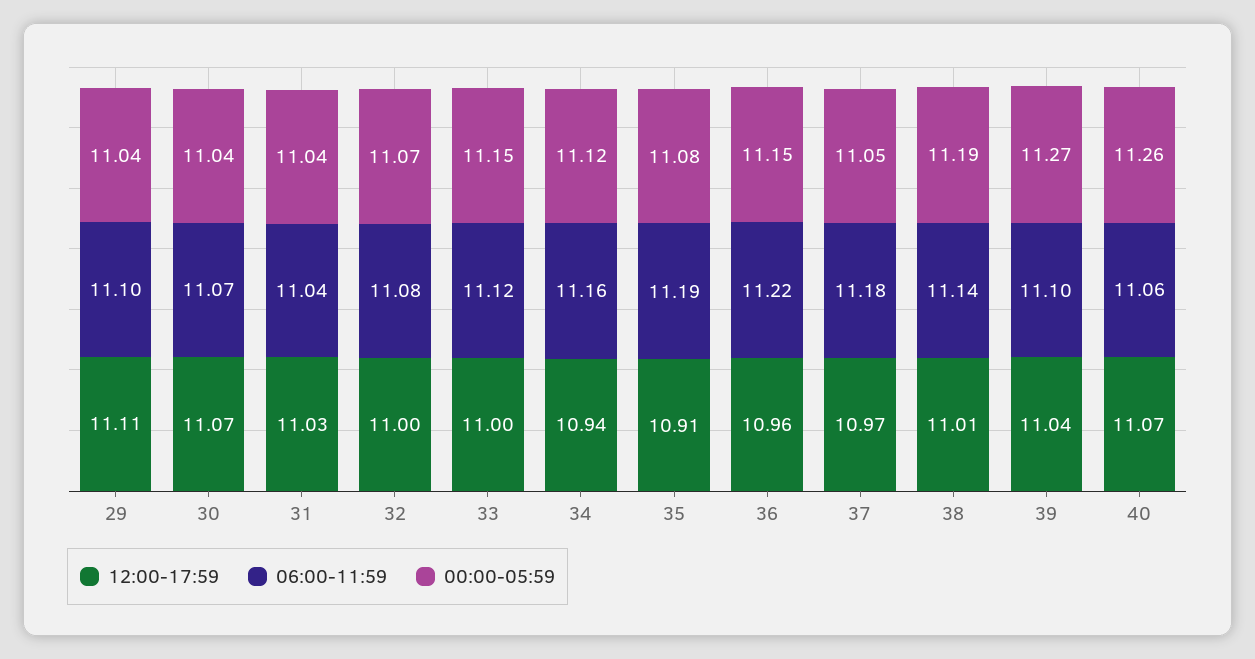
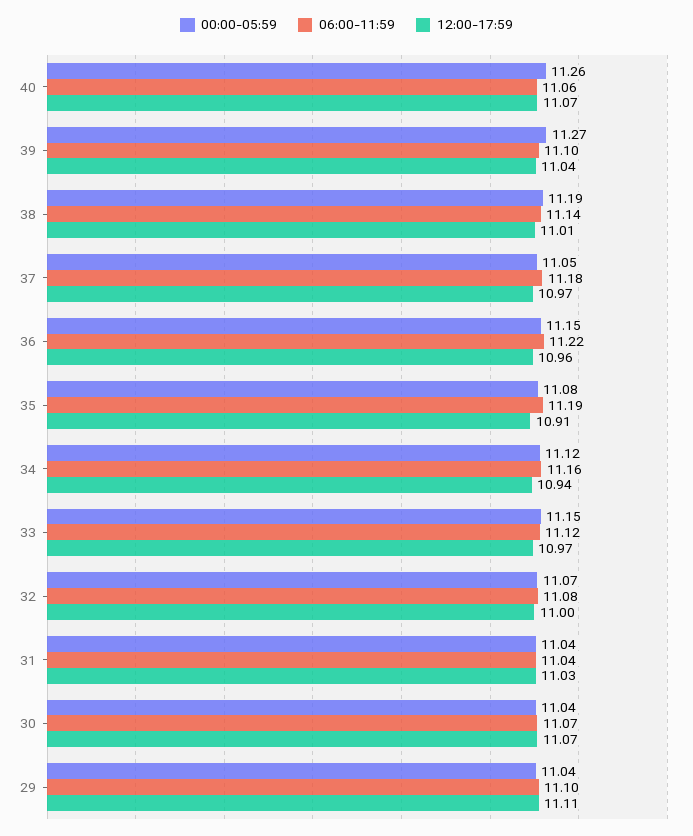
12:00-17:59, 33: 11 -> 10.97

